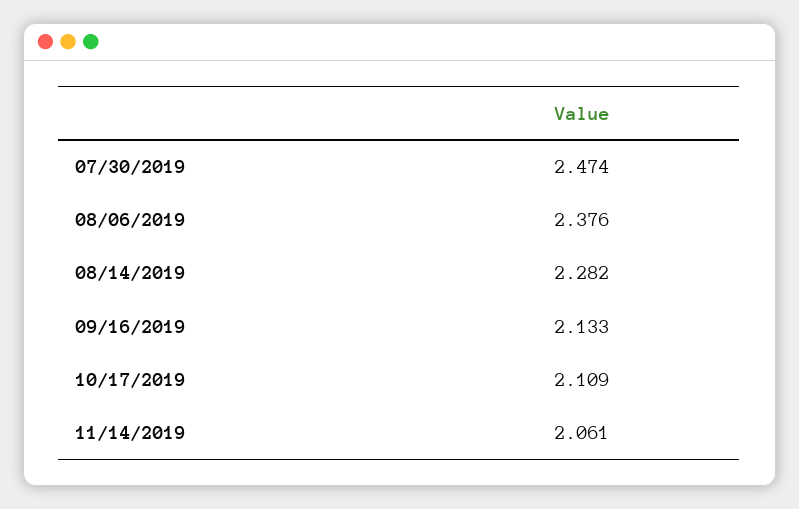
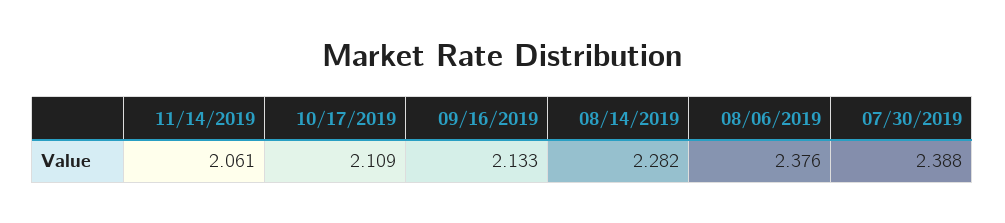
07/30/2019: 2.474 -> 2.388

